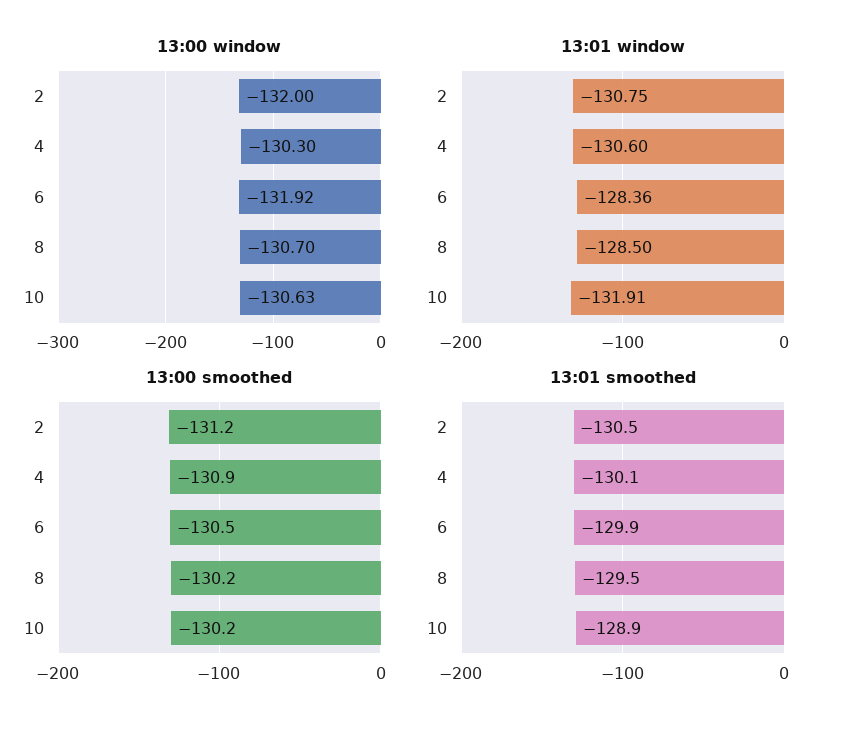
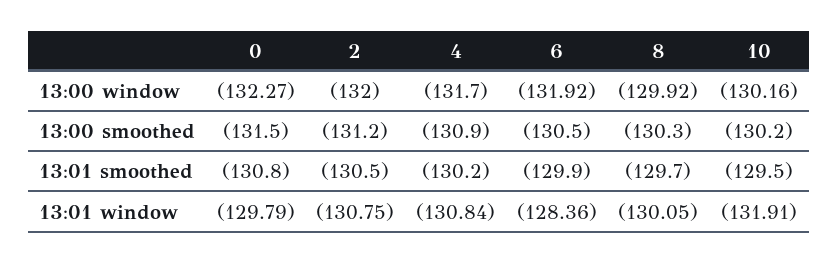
13:00 window, 4: -130.3 -> -131.7
13:00 window, 8: -130.7 -> -129.92
13:00 window, 10: -130.63 -> -130.16
13:01 window, 4: -130.6 -> -130.84
13:01 window, 8: -128.5 -> -130.05
13:00 smoothed, 8: -130.2 -> -130.3
13:01 smoothed, 4: -130.1 -> -130.2
13:01 smoothed, 8: -129.5 -> -129.7
13:01 smoothed, 10: -128.9 -> -129.5
13:00 window, 0: none -> -132.27
13:00 smoothed, 0: none -> -131.5
13:01 smoothed, 0: none -> -130.8
13:01 window, 0: none -> -129.79

